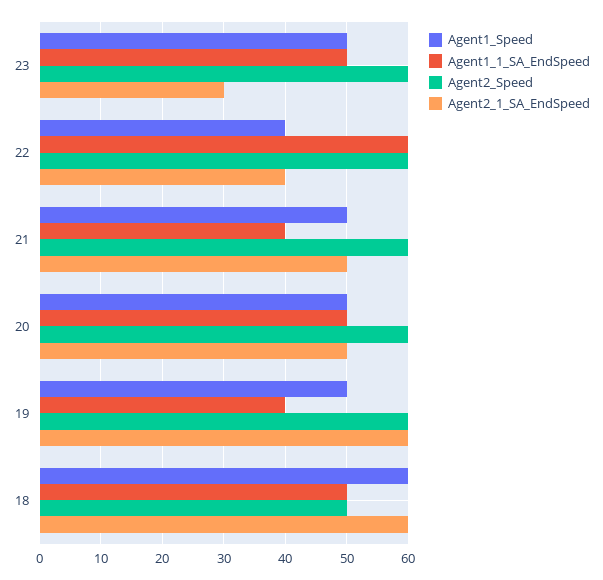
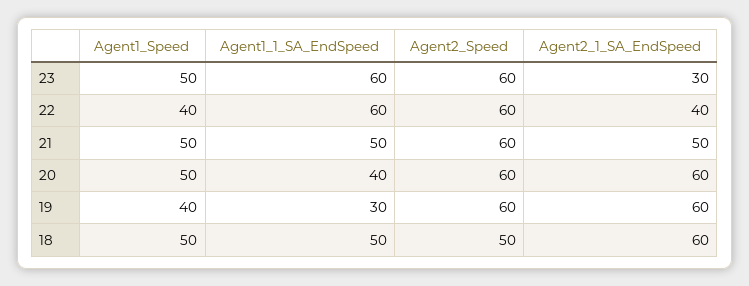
Agent1_1_SA_EndSpeed, 23: 50 -> 60
Agent1_1_SA_EndSpeed, 21: 40 -> 50
Agent1_1_SA_EndSpeed, 20: 50 -> 40
Agent2_1_SA_EndSpeed, 20: 50 -> 60
Agent1_Speed, 19: 50 -> 40
Agent1_1_SA_EndSpeed, 19: 40 -> 30
Agent1_Speed, 18: 60 -> 50

